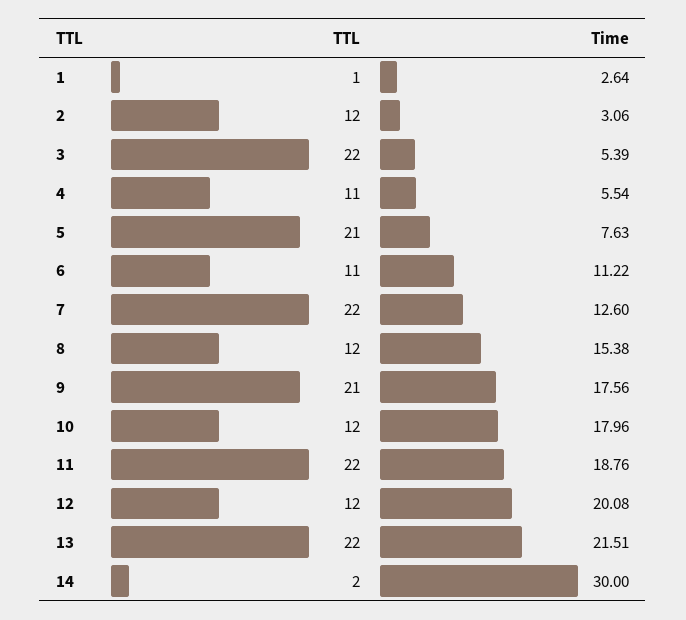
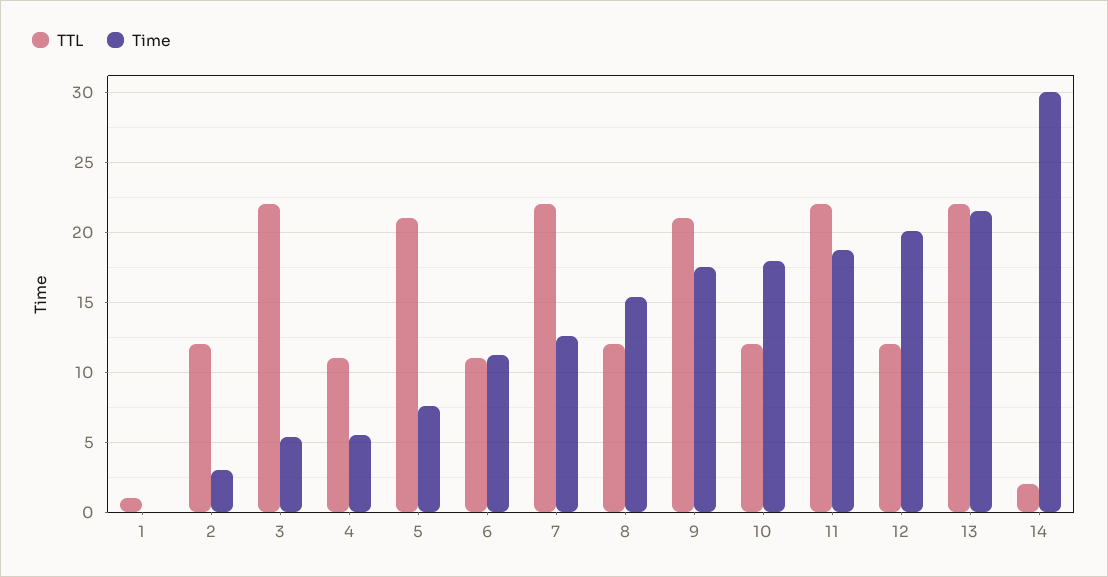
Time, 1: 2.64 -> 0

